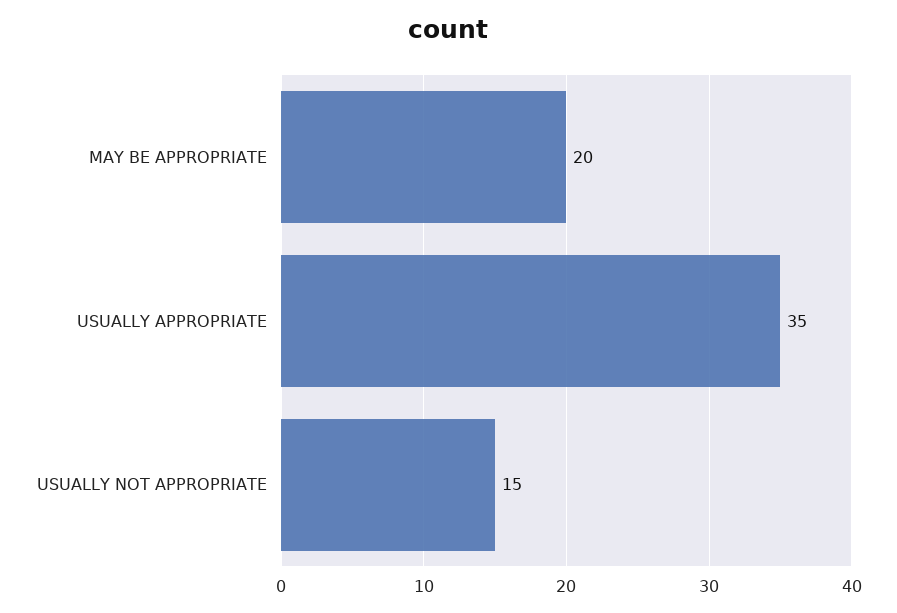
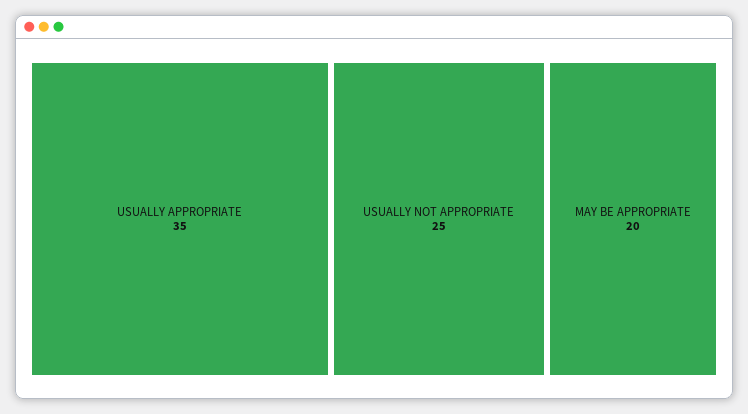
USUALLY NOT APPROPRIATE: 15 -> 25

